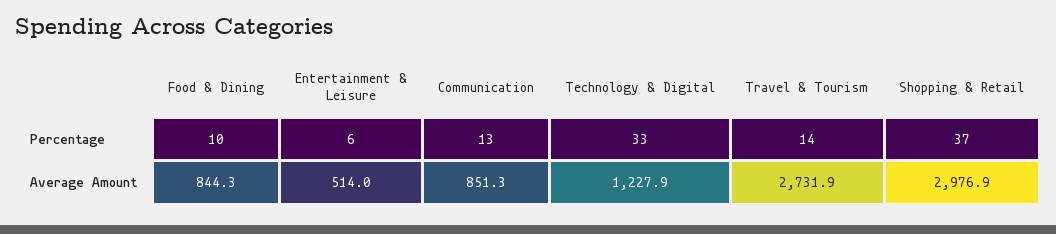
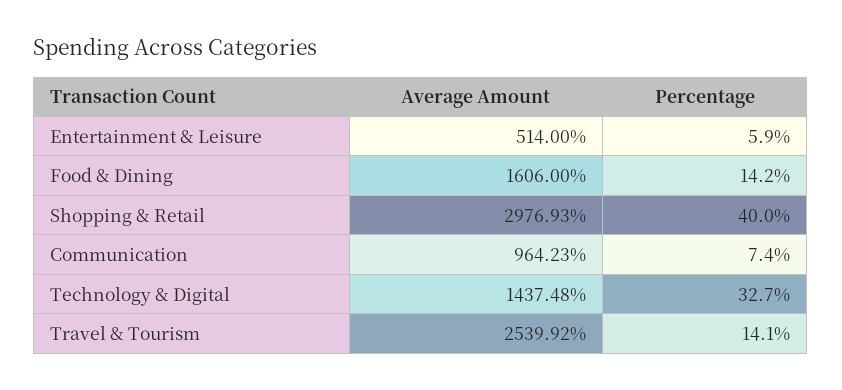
Food & Dining, Percentage: 10 -> 14.2
Communication, Percentage: 13 -> 7.4
Shopping & Retail, Percentage: 37 -> 40
Food & Dining, Average Amount: 844.3 -> 1606
Communication, Average Amount: 851.3 -> 964.23
Technology & Digital, Average Amount: 1227.9 -> 1437.48
Travel & Tourism, Average Amount: 2731.9 -> 2539.92

